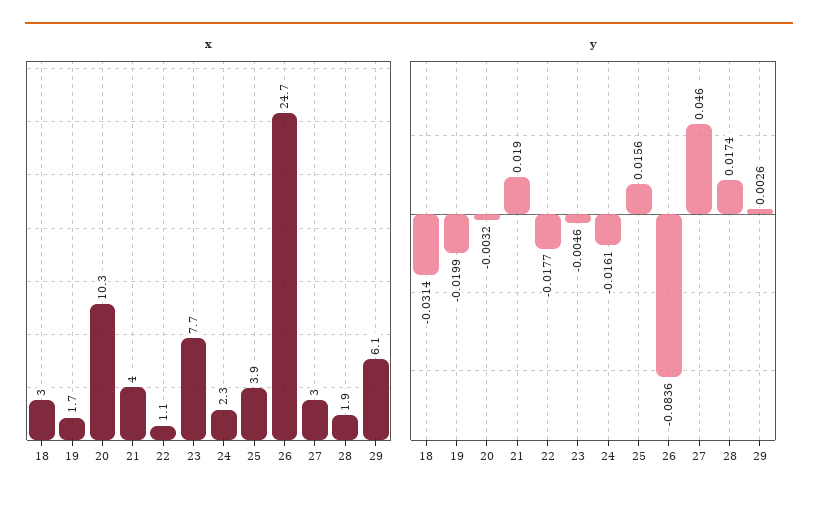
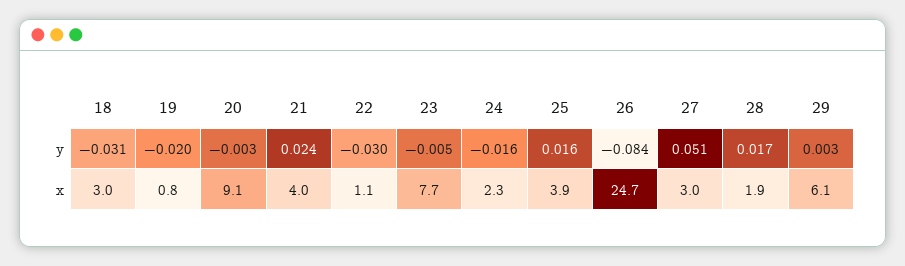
x, 19: 1.7 -> 0.8
x, 20: 10.3 -> 9.1
y, 21: 0.019 -> 0.024
y, 22: -0.0177 -> -0.03
y, 27: 0.046 -> 0.051

